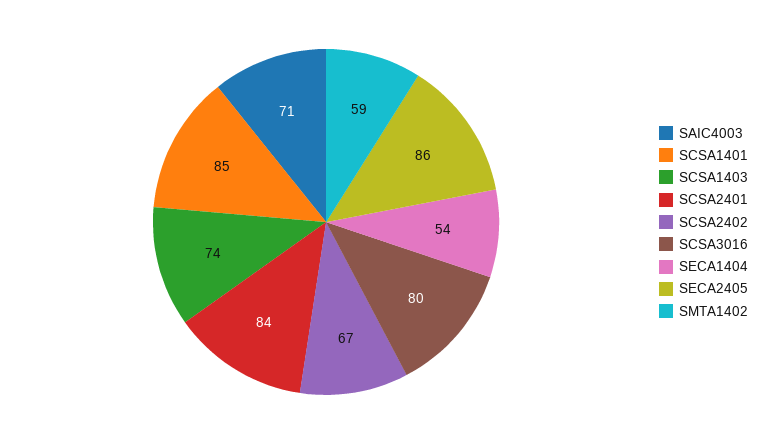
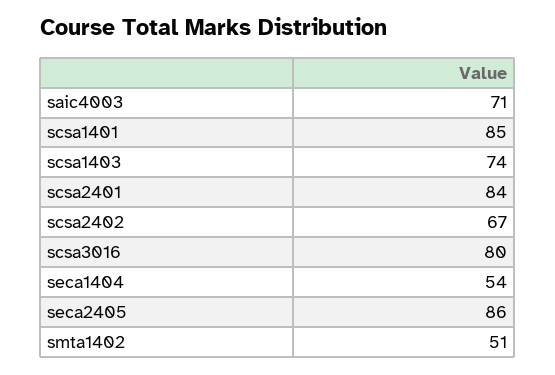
SMTA1402: 59 -> 51

